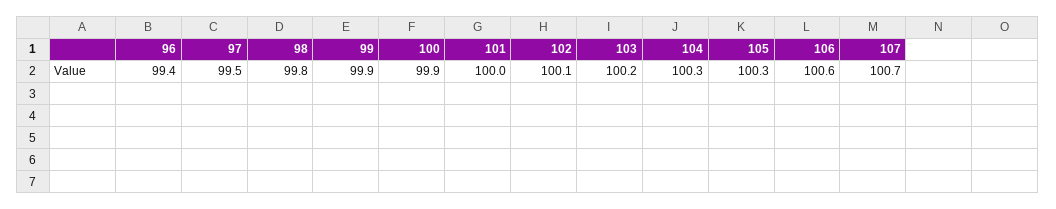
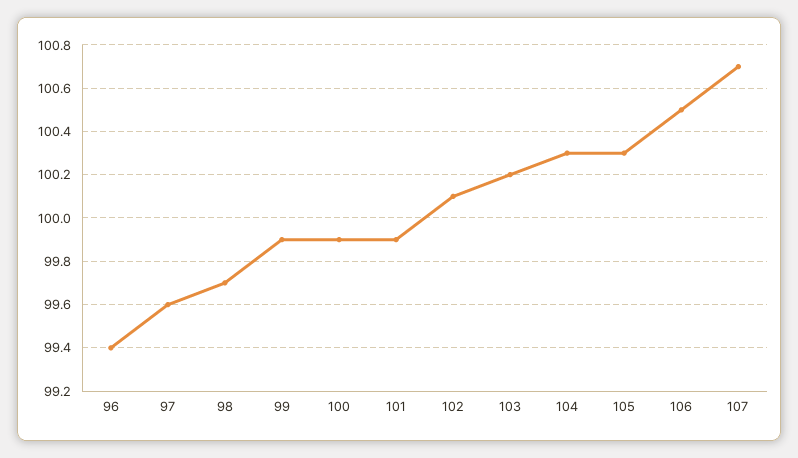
97: 99.5 -> 99.6
98: 99.8 -> 99.7
101: 100 -> 99.9
106: 100.6 -> 100.5

